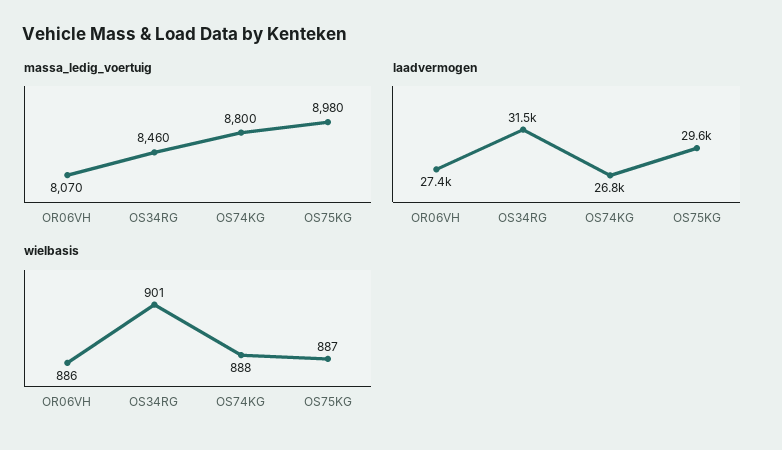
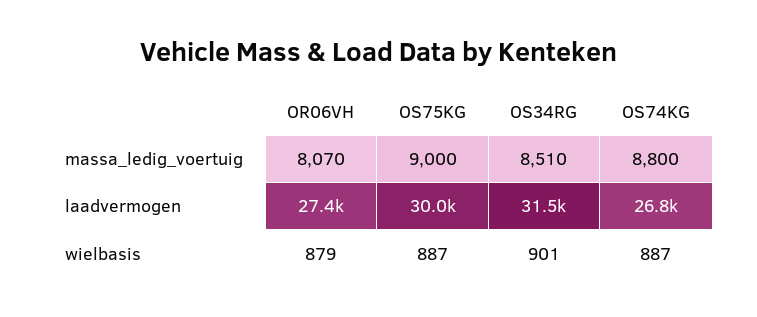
massa_ledig_voertuig, OS34RG: 8460 -> 8510
massa_ledig_voertuig, OS75KG: 8980 -> 9000
laadvermogen, OS75KG: 29600 -> 30000
wielbasis, OR06VH: 886 -> 879
wielbasis, OS74KG: 888 -> 887

